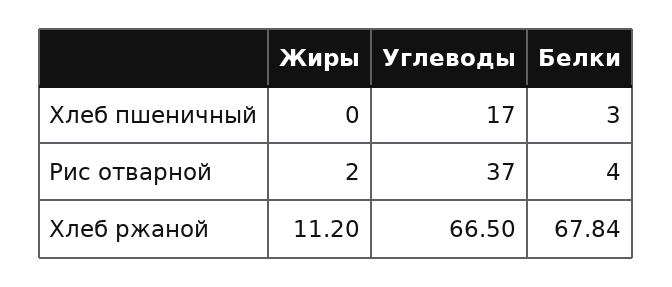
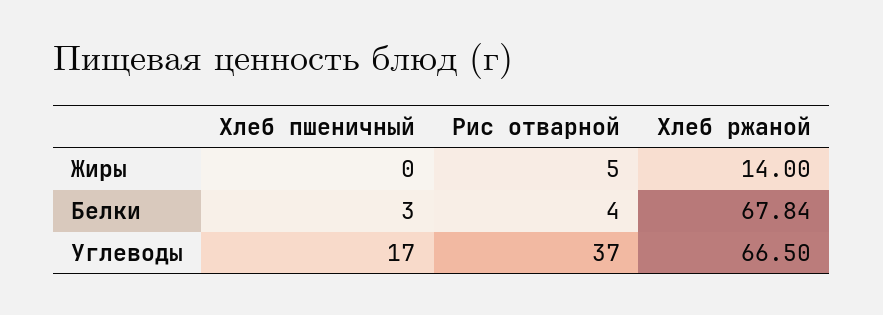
Жиры, Рис отварной: 2 -> 5
Жиры, Хлеб ржаной: 11.2 -> 14

